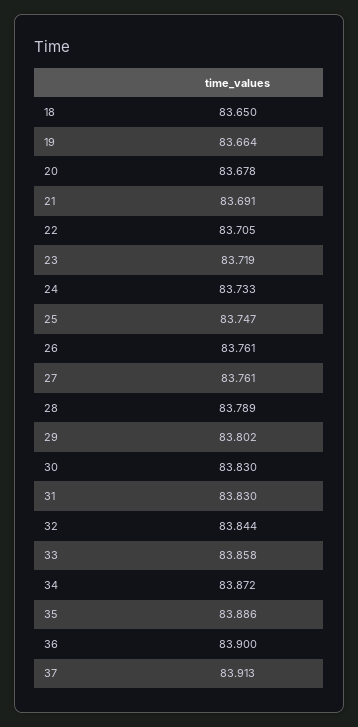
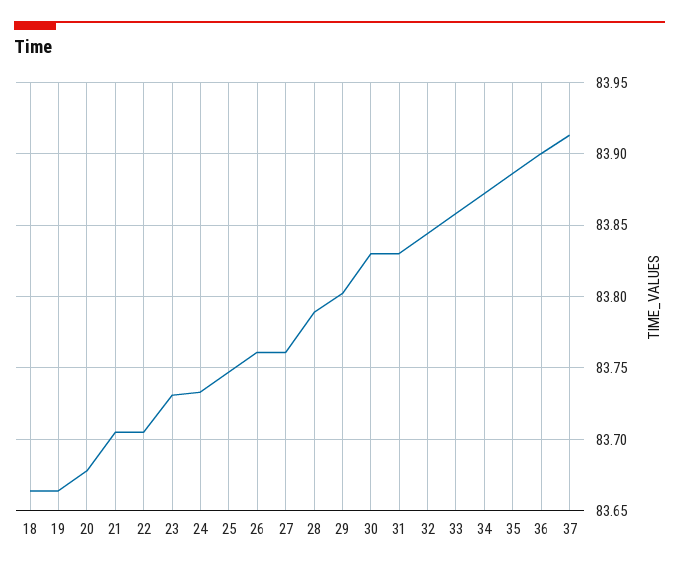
18: 83.65 -> 83.665
21: 83.691 -> 83.705
23: 83.719 -> 83.73

